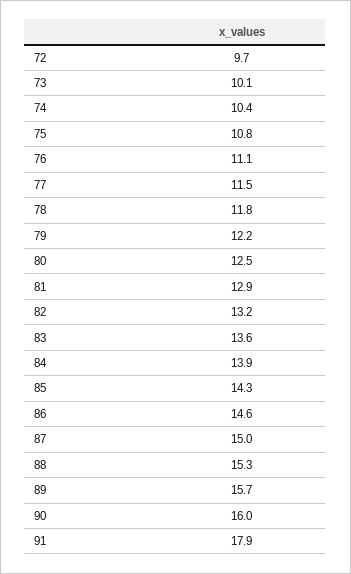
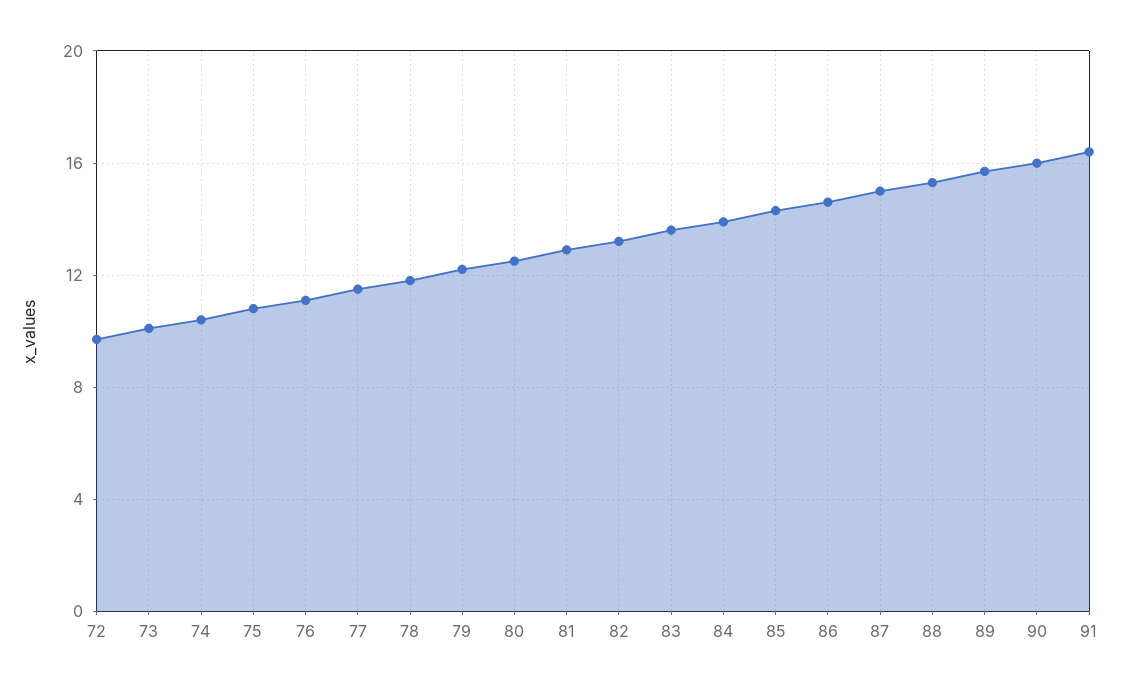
91: 17.9 -> 16.5

